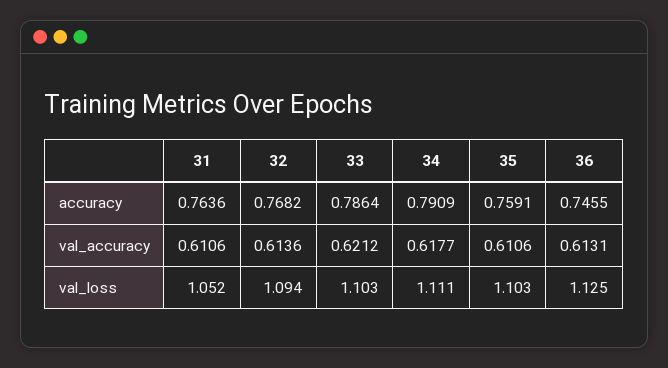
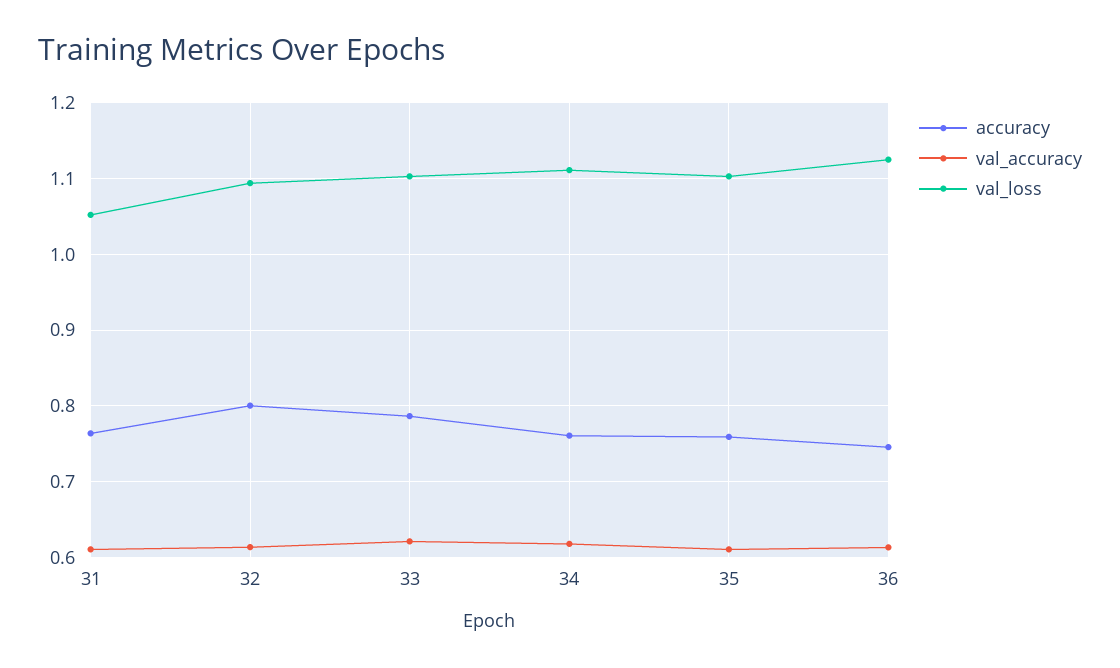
accuracy, 32: 0.7682 -> 0.8
accuracy, 34: 0.7909 -> 0.76

